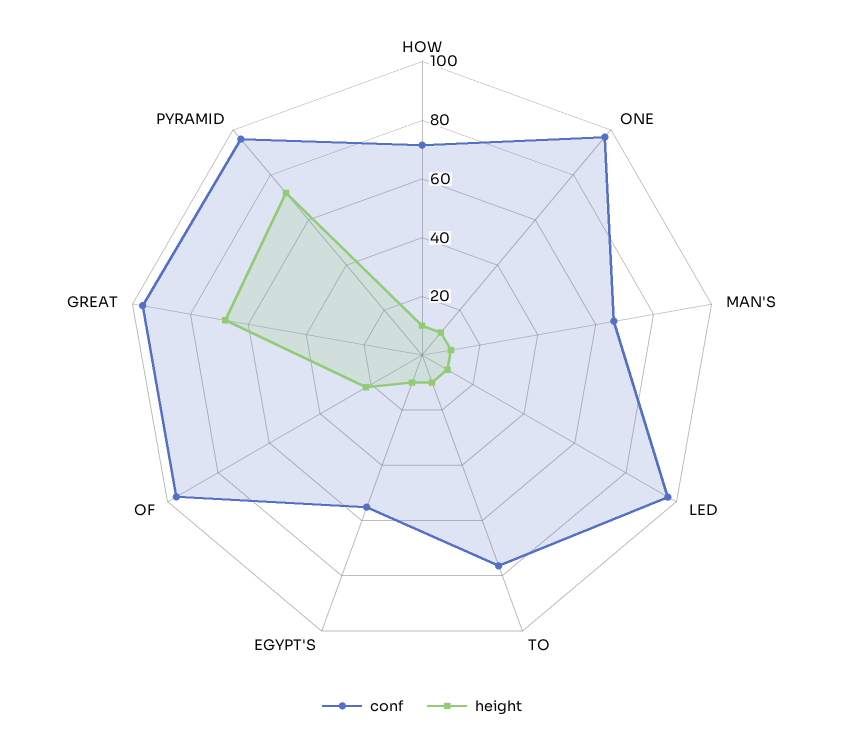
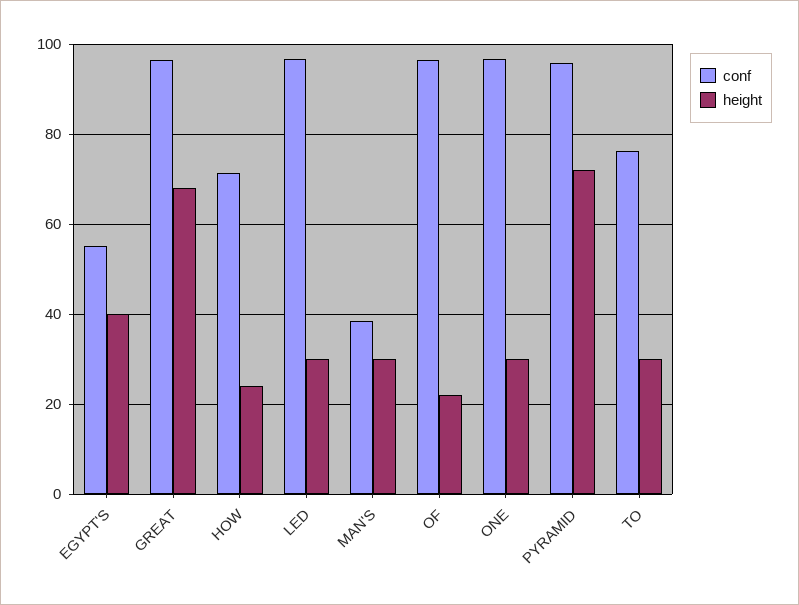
height, HOW: 10 -> 24
height, ONE: 10 -> 30
conf, MAN'S: 65 -> 38
height, MAN'S: 10 -> 30
height, LED: 10 -> 30
height, TO: 10 -> 30
height, EGYPT'S: 10 -> 40

